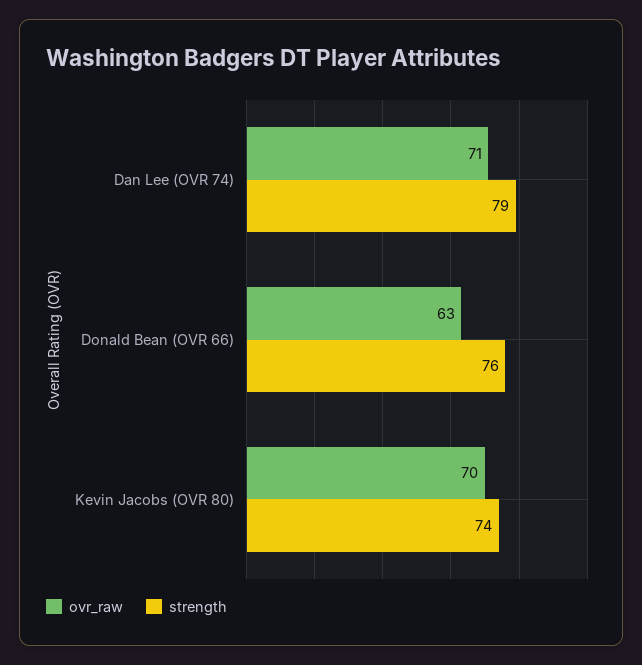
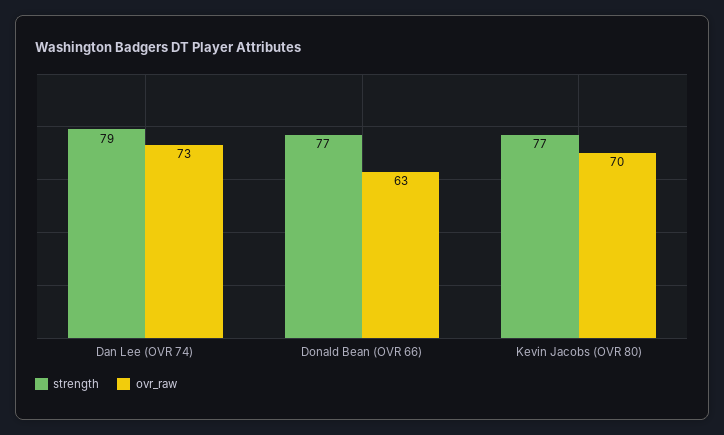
ovr_raw, Dan Lee (OVR 74): 71 -> 73
strength, Donald Bean (OVR 66): 76 -> 77
strength, Kevin Jacobs (OVR 80): 74 -> 77

